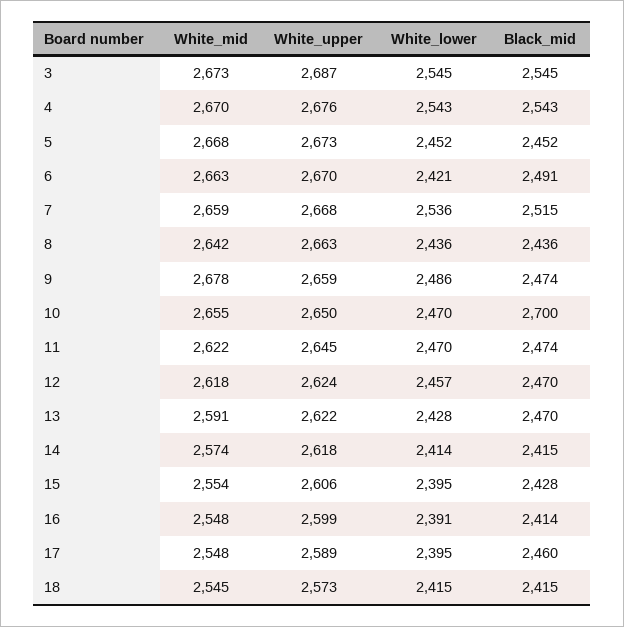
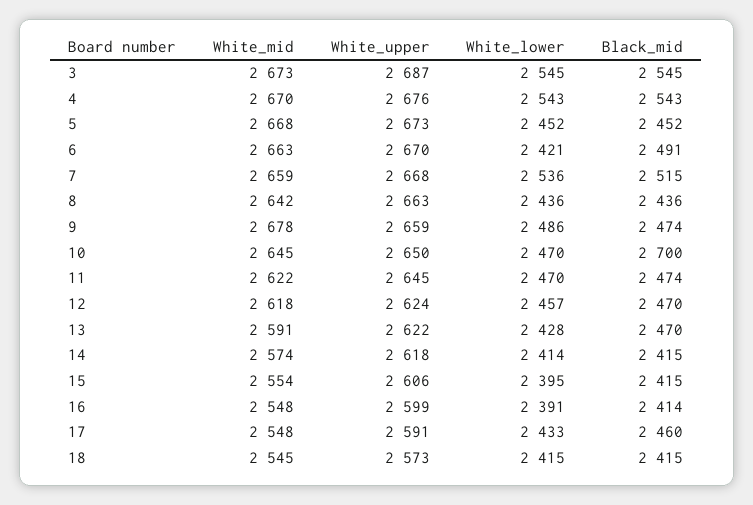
White_mid, 10: 2655 -> 2645
Black_mid, 15: 2428 -> 2415
White_upper, 17: 2589 -> 2591
White_lower, 17: 2395 -> 2433

